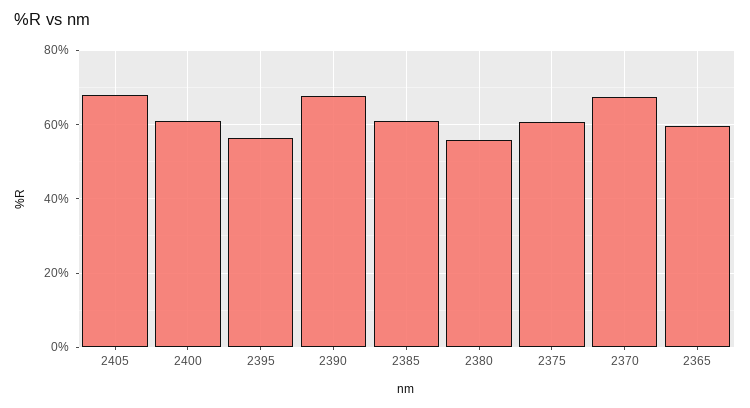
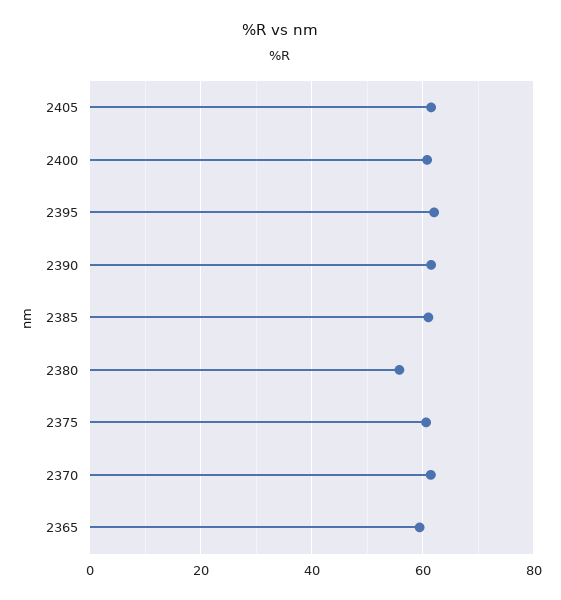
2405: 68 -> 62
2395: 56 -> 62
2390: 68 -> 62
2370: 68 -> 62

